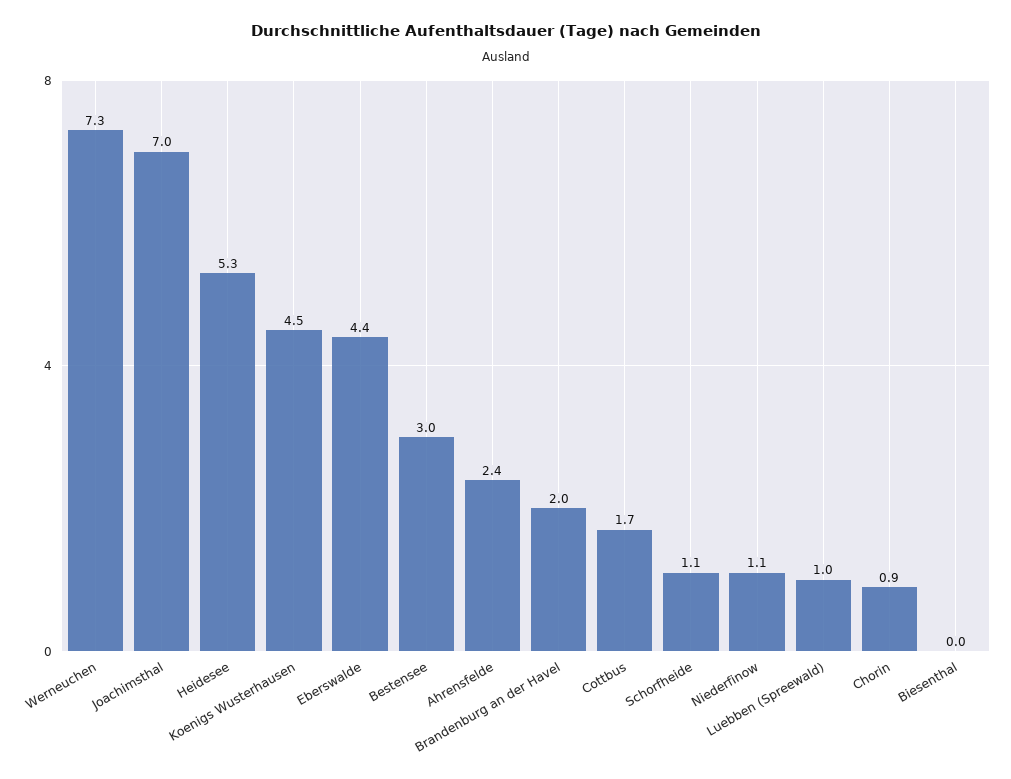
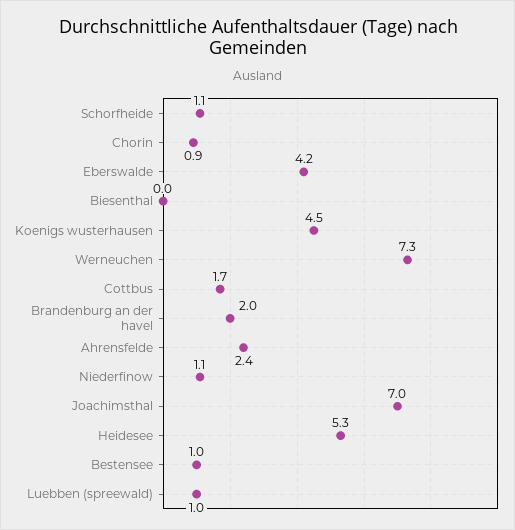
Eberswalde: 4.4 -> 4.2
Bestensee: 3 -> 1

